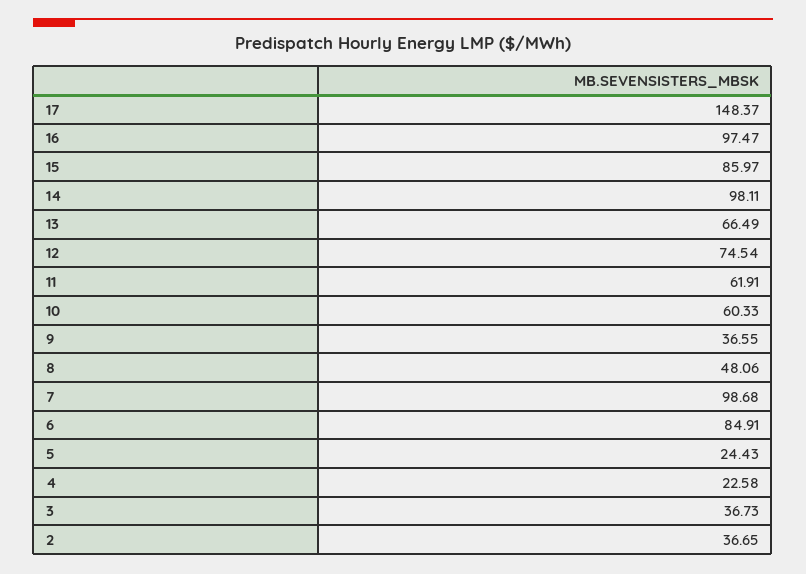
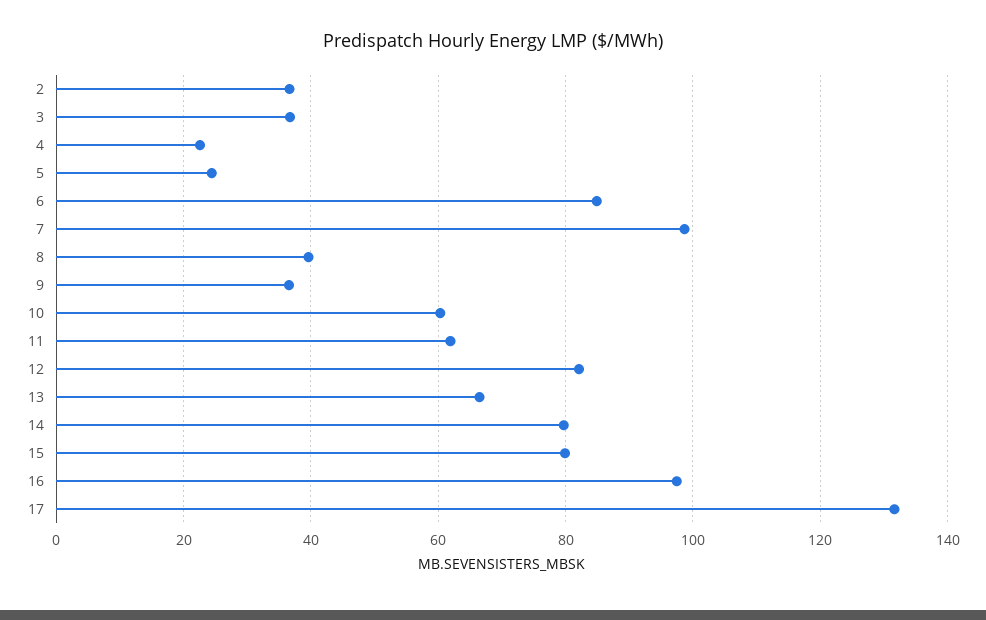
17: 148.37 -> 132
15: 85.97 -> 80
14: 98.11 -> 80
12: 74.54 -> 82
8: 48.06 -> 40

